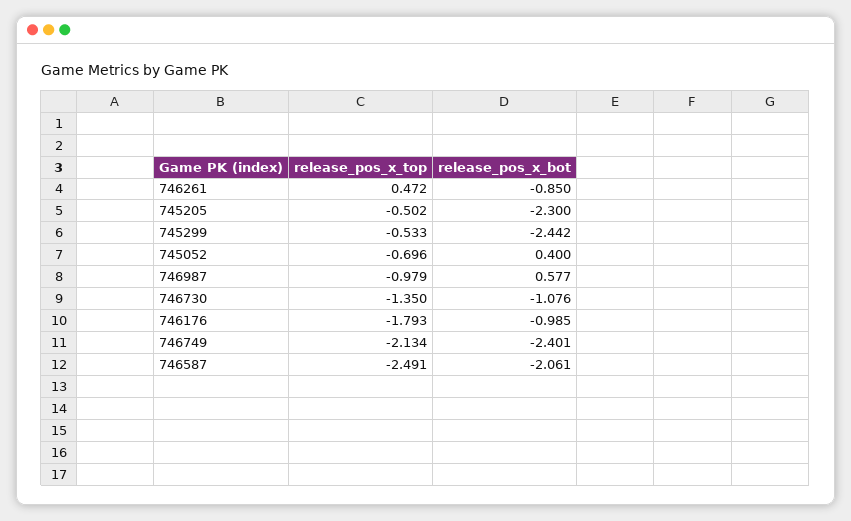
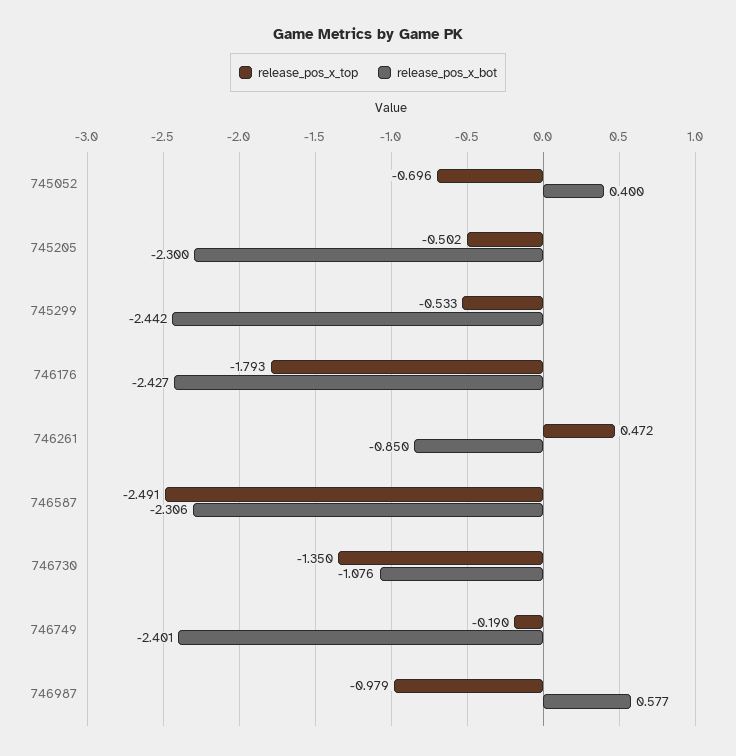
release_pos_x_bot, 746176: -0.985 -> -2.427
release_pos_x_top, 746749: -2.134 -> -0.19
release_pos_x_bot, 746587: -2.061 -> -2.306

